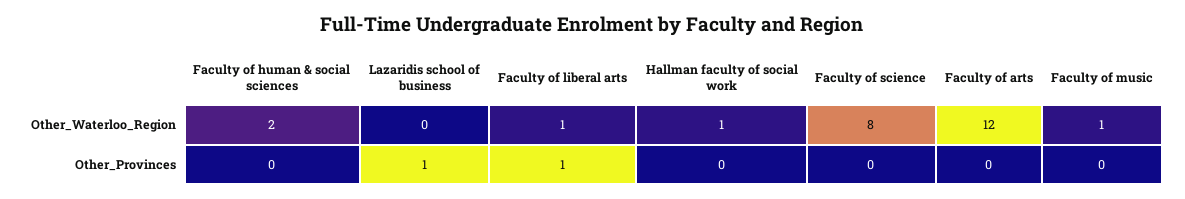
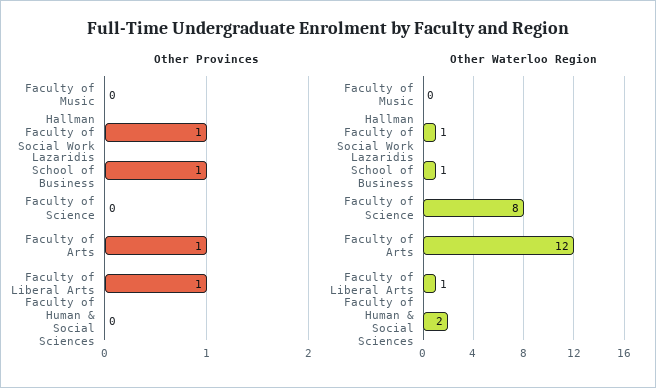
Other_Waterloo_Region, Lazaridis school of business: 0 -> 1
Other_Waterloo_Region, Faculty of music: 1 -> 0
Other_Provinces, Hallman faculty of social work: 0 -> 1
Other_Provinces, Faculty of arts: 0 -> 1

